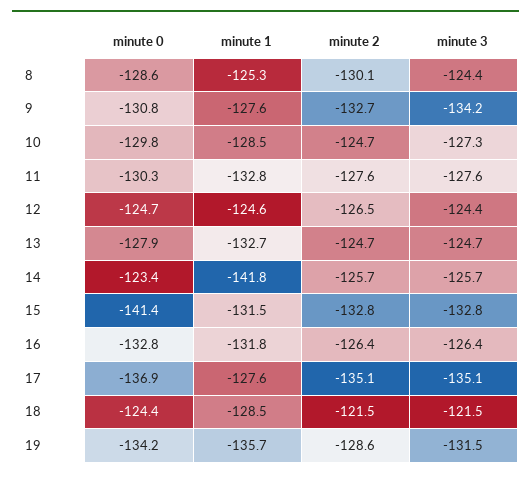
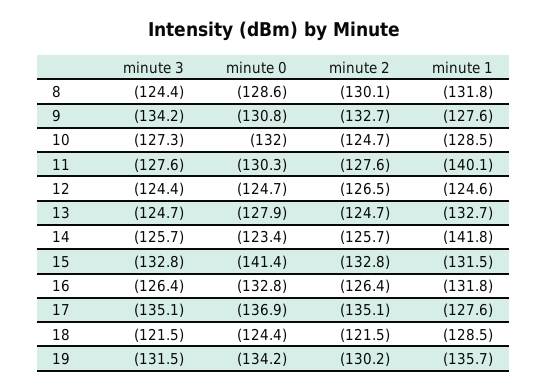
minute 1, 8: -125.3 -> -131.8
minute 0, 10: -129.8 -> -132
minute 1, 11: -132.8 -> -140.1
minute 2, 19: -128.6 -> -130.2

